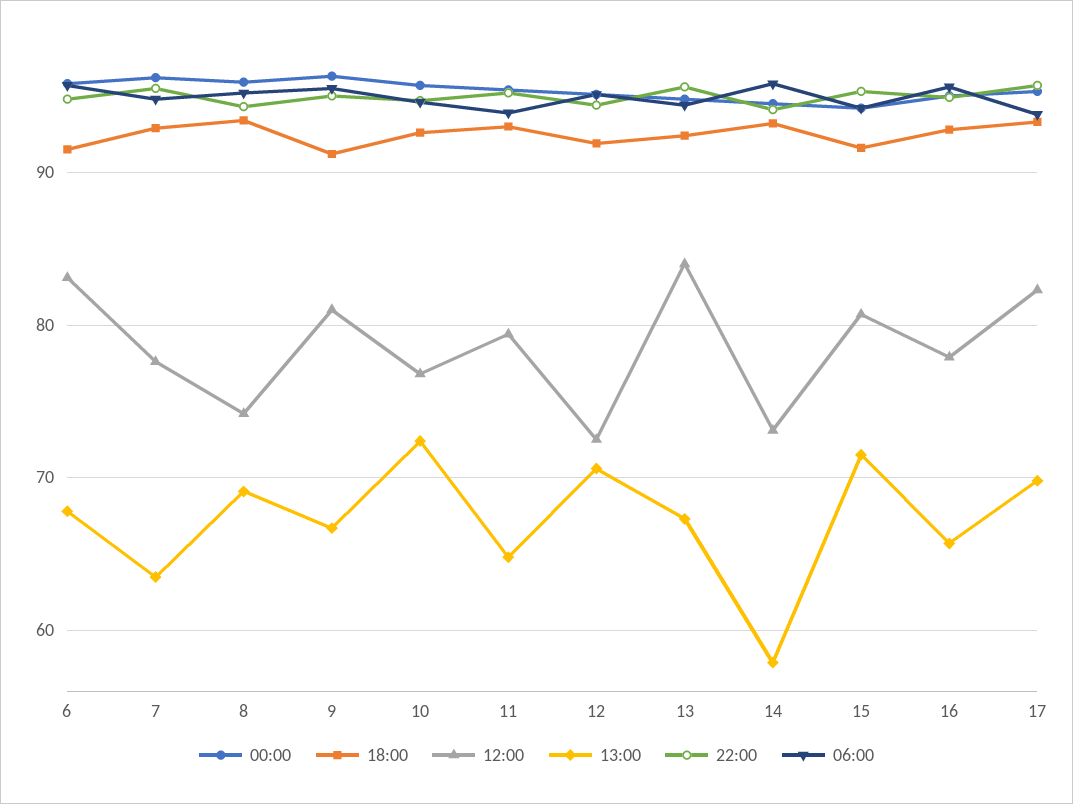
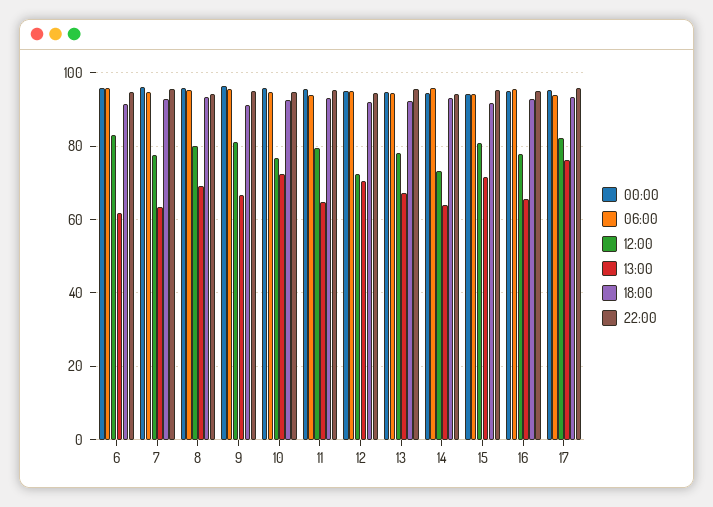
13:00, 6: 68 -> 62
12:00, 8: 74 -> 80
12:00, 13: 84 -> 78
13:00, 14: 58 -> 64
13:00, 17: 70 -> 76

